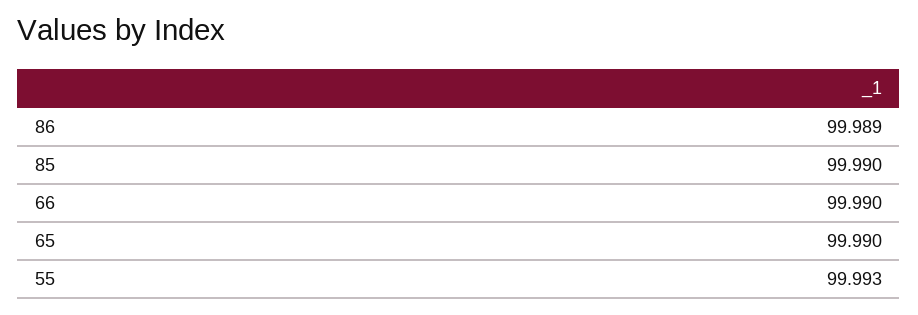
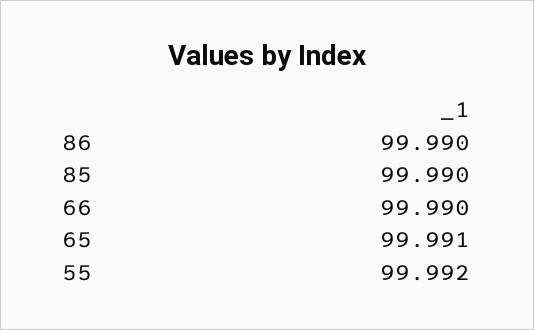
86: 99.989 -> 99.99
65: 99.99 -> 99.991
55: 99.993 -> 99.992

